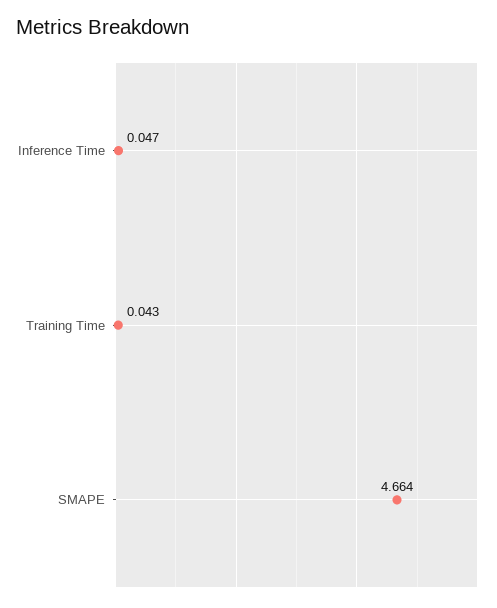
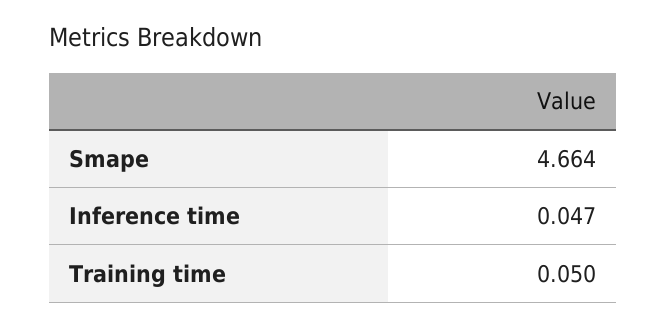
Training Time: 0.043 -> 0.05

